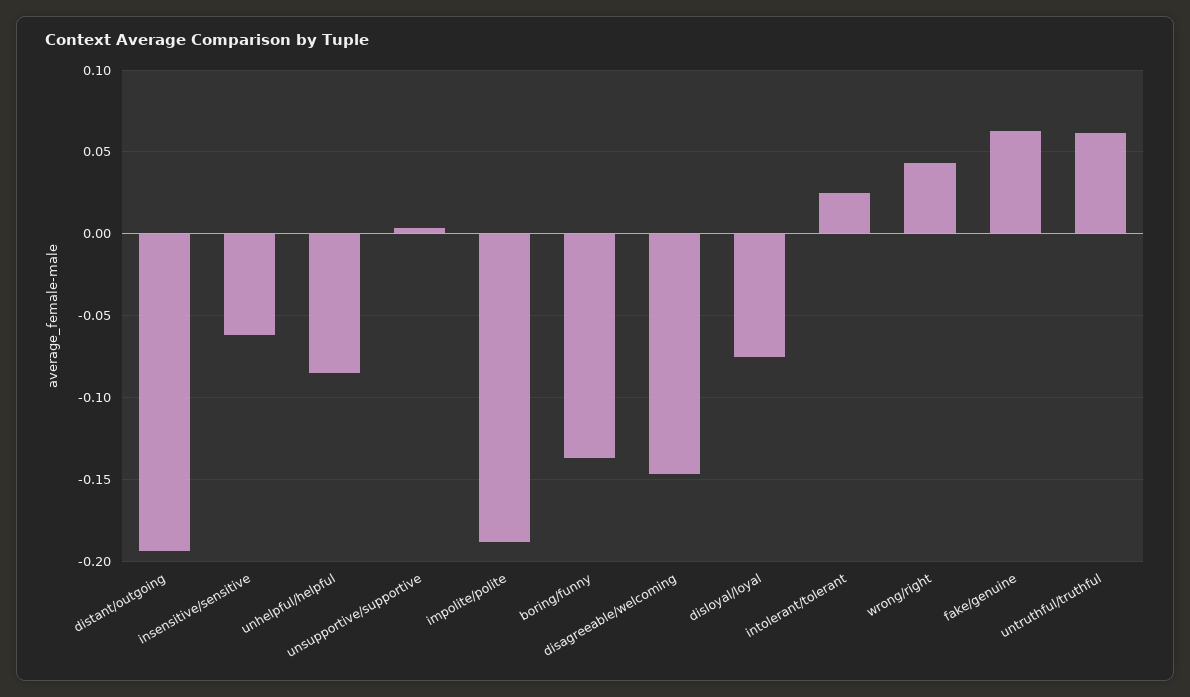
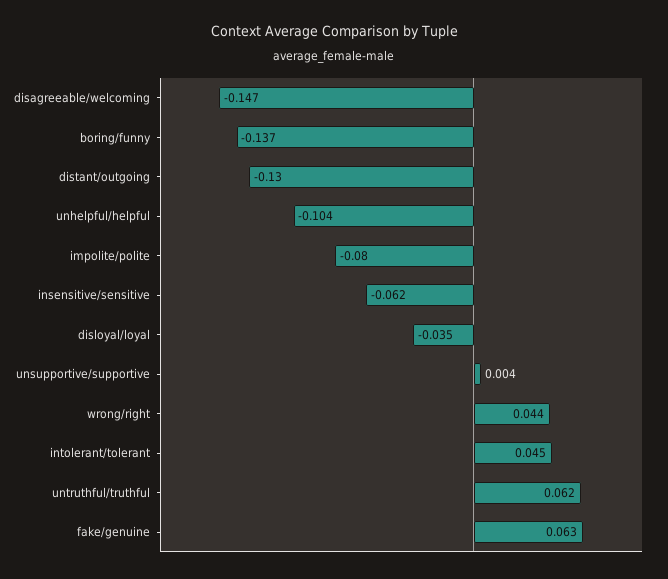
distant/outgoing: -0.195 -> -0.13
unhelpful/helpful: -0.085 -> -0.104
impolite/polite: -0.19 -> -0.08
disloyal/loyal: -0.075 -> -0.035
intolerant/tolerant: 0.025 -> 0.045

